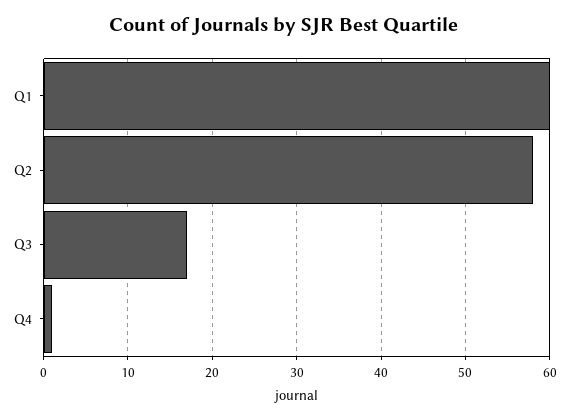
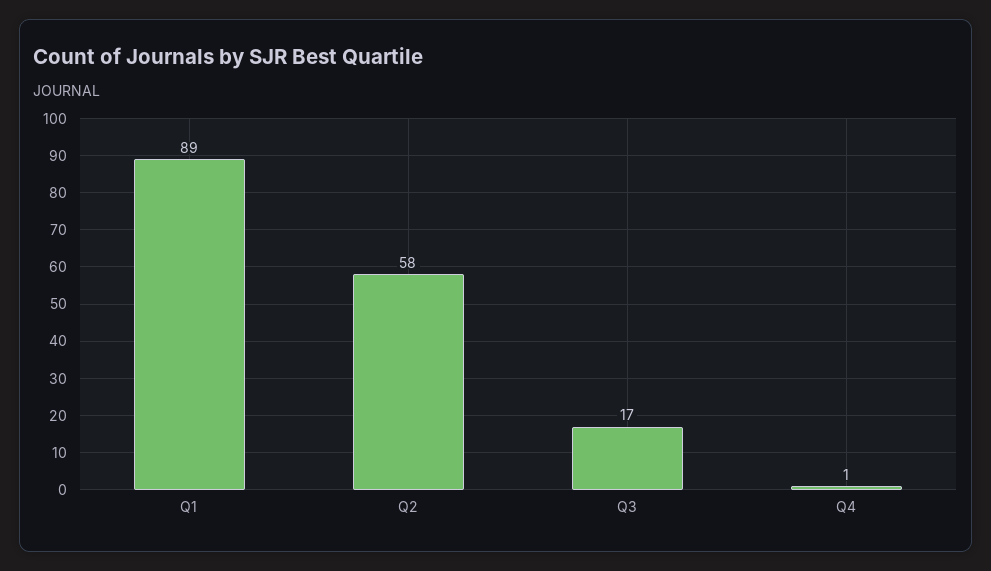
Q1: 60 -> 89

